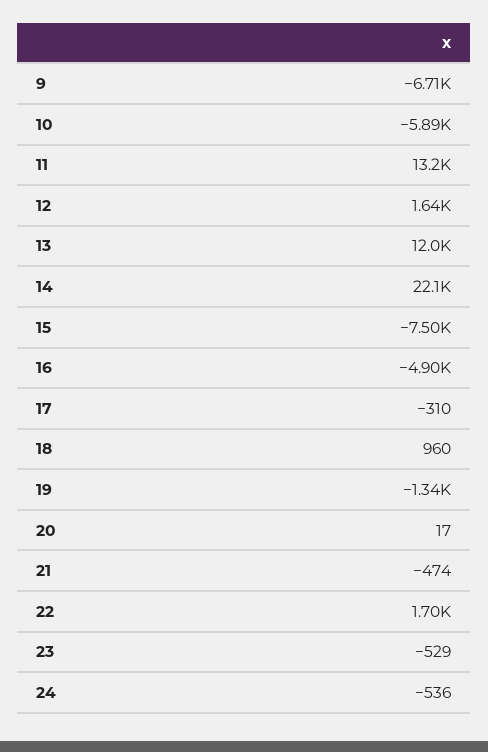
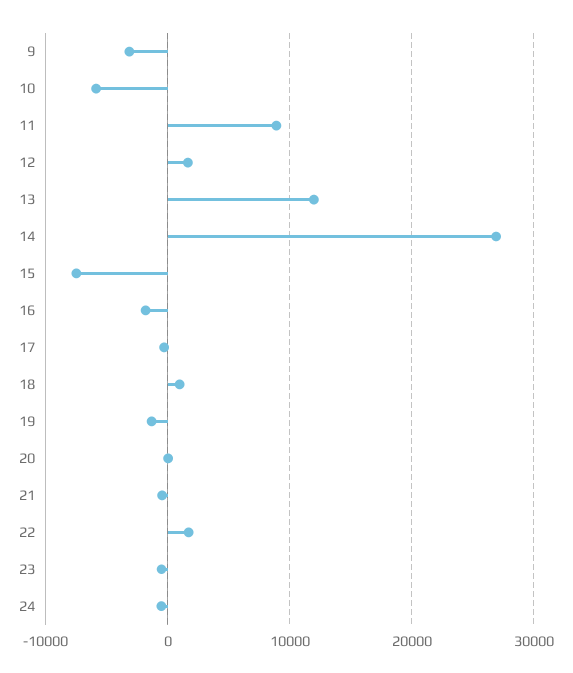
9: -6710 -> -3000
11: 13200 -> 9000
14: 22100 -> 27000
16: -4900 -> -2000

